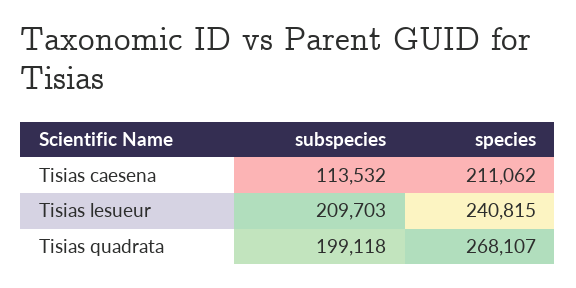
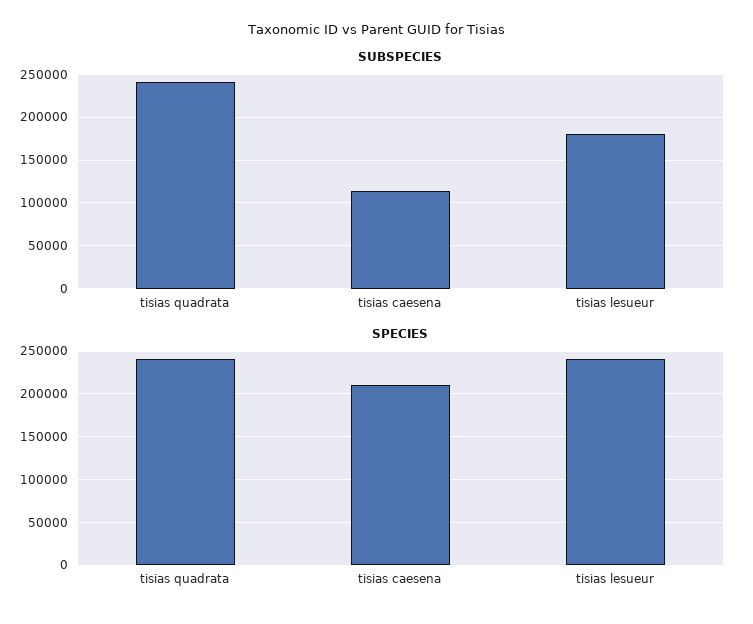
subspecies, Tisias lesueur: 209703 -> 180000
subspecies, Tisias quadrata: 199118 -> 240000
species, Tisias quadrata: 268107 -> 240000

